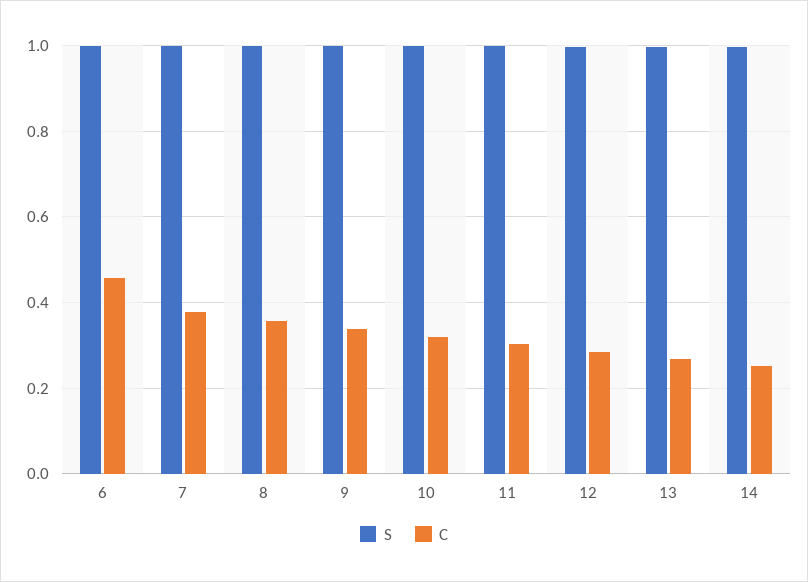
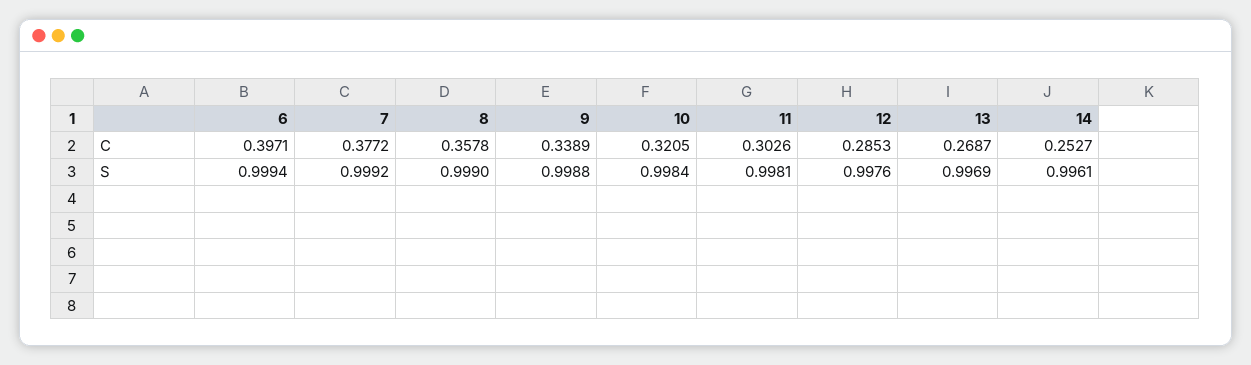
C, 6: 0.46 -> 0.3971

